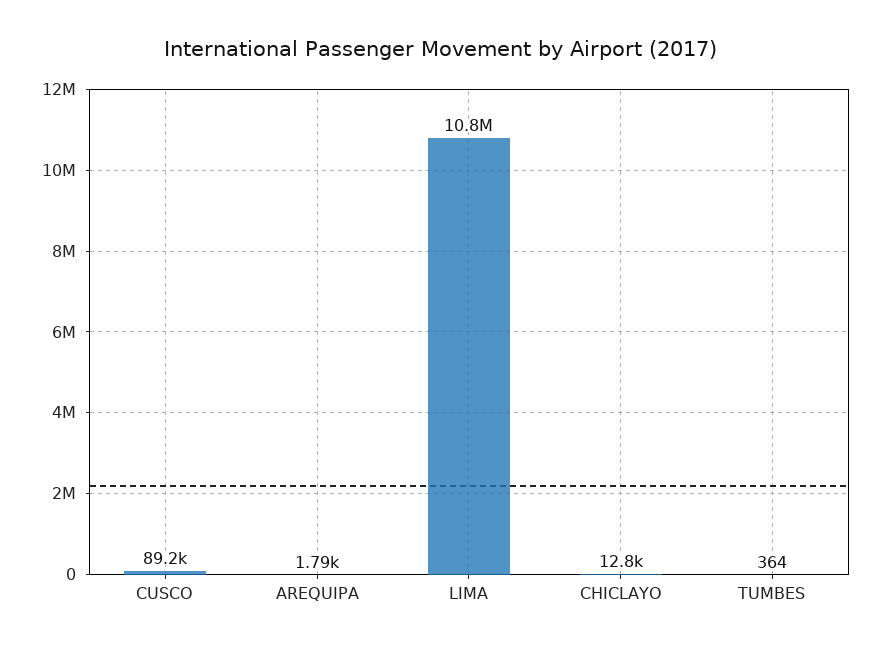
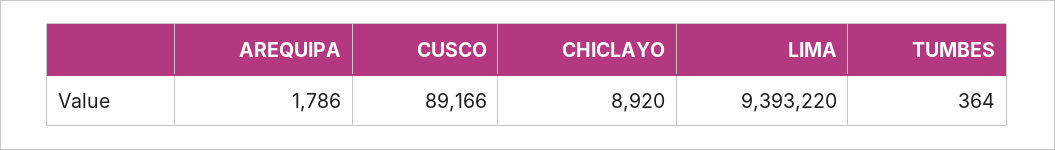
LIMA: 10800000 -> 9393220
CHICLAYO: 12800 -> 8920

